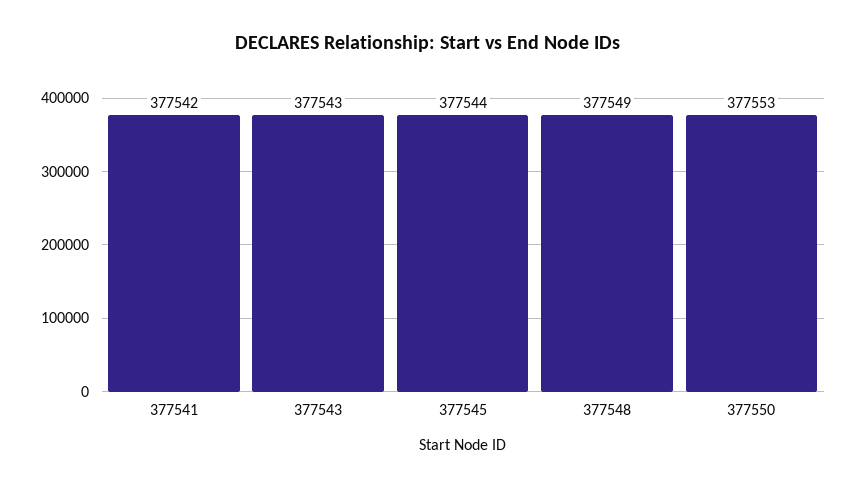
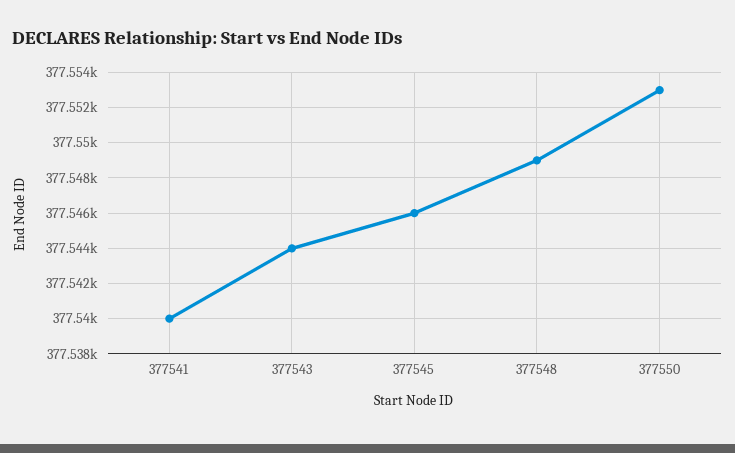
377541: 377542 -> 377540
377543: 377543 -> 377544
377545: 377544 -> 377546

